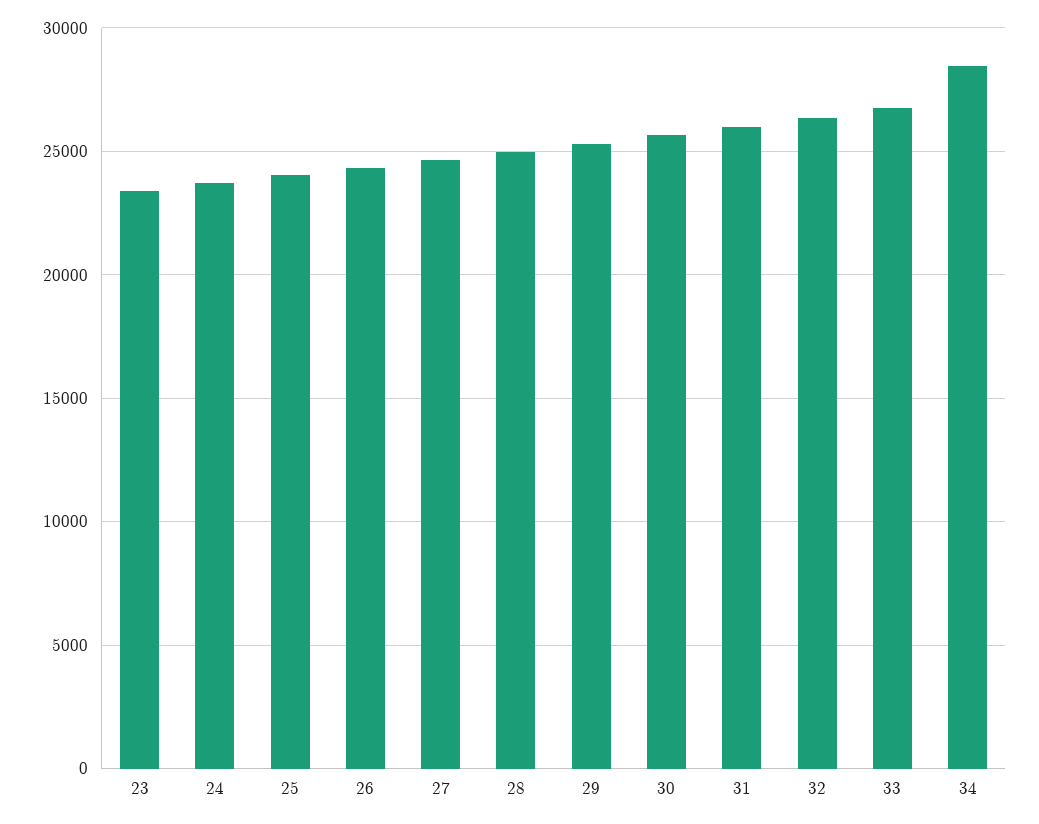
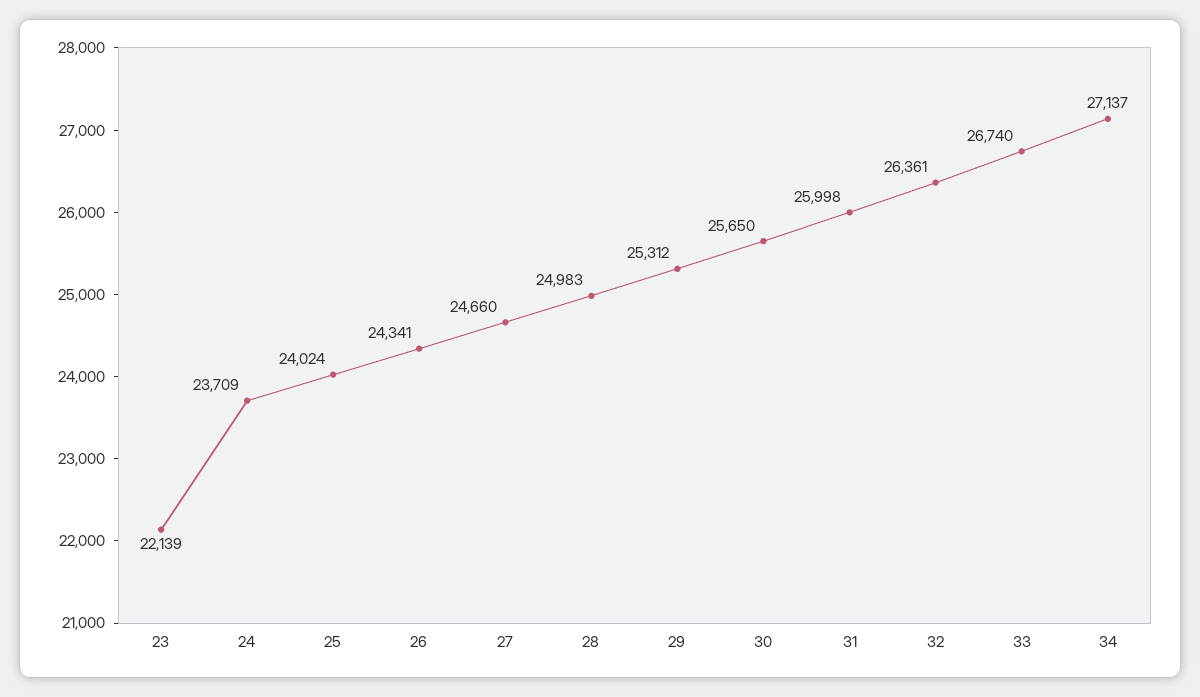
23: 23500 -> 22139
34: 28500 -> 27137

